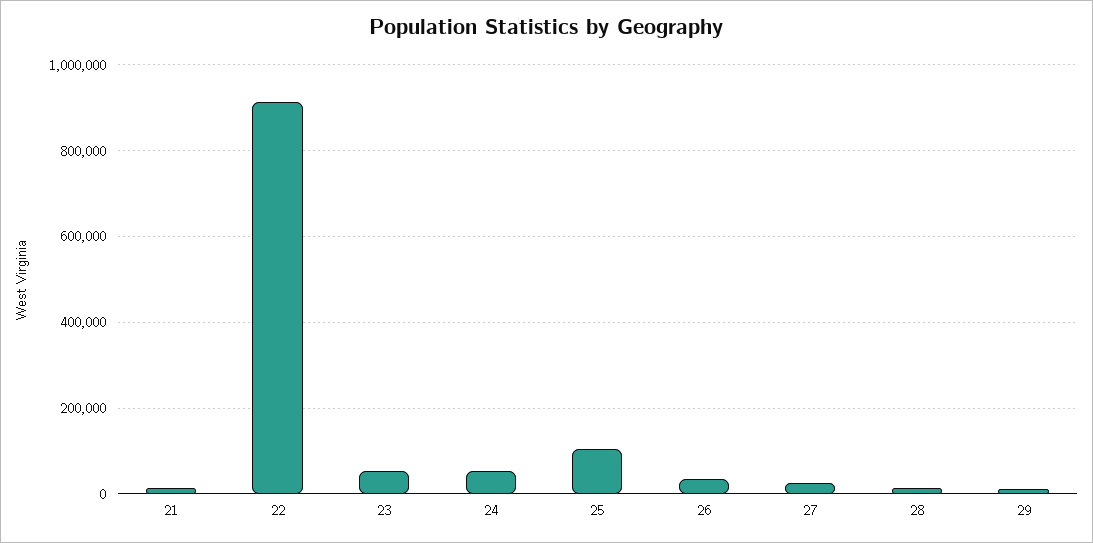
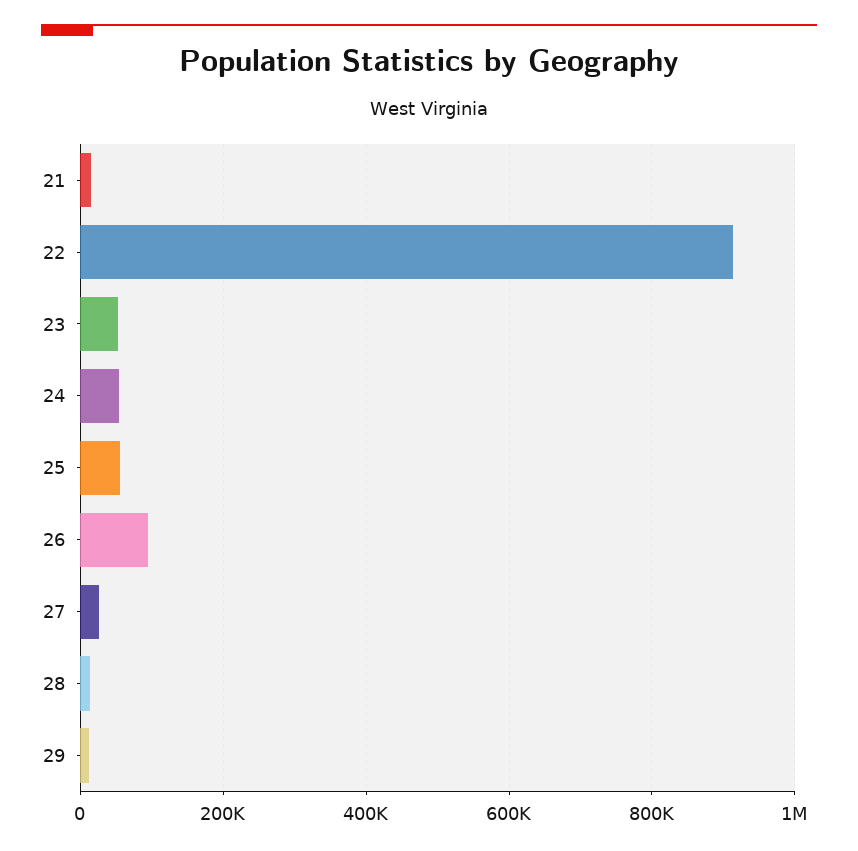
25: 100000 -> 60000
26: 40000 -> 100000

